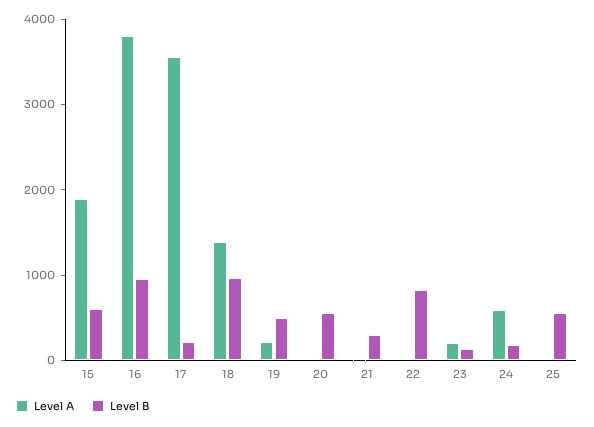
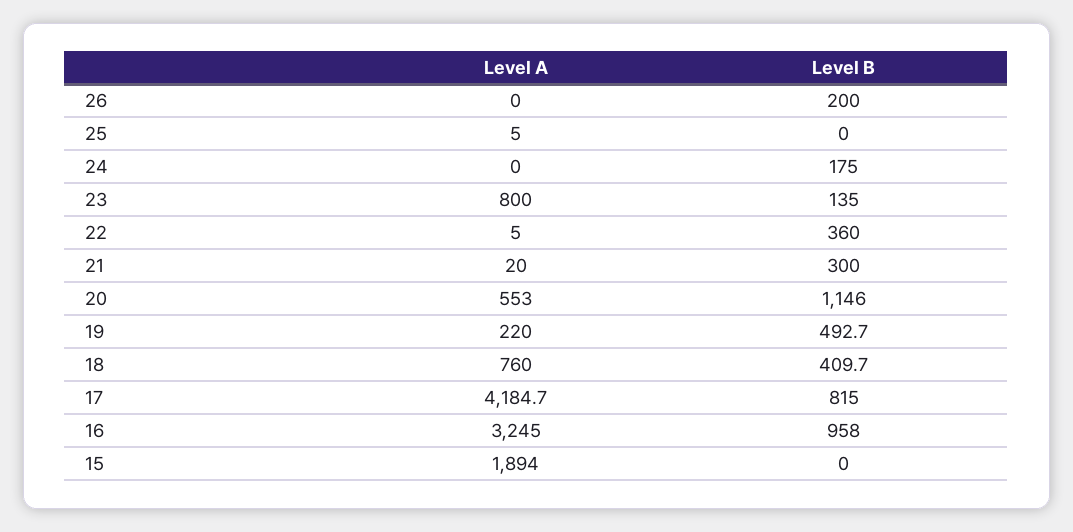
Level B, 15: 600 -> 0
Level A, 16: 3800 -> 3245
Level A, 17: 3600 -> 4184.7
Level B, 17: 200 -> 815
Level A, 18: 1400 -> 760
Level B, 18: 1000 -> 409.7
Level A, 20: 0 -> 553
Level B, 20: 600 -> 1146
Level B, 22: 800 -> 360
Level A, 23: 200 -> 800
Level A, 24: 600 -> 0
Level B, 25: 600 -> 0
Level A, 26: none -> 0
Level B, 26: none -> 200

